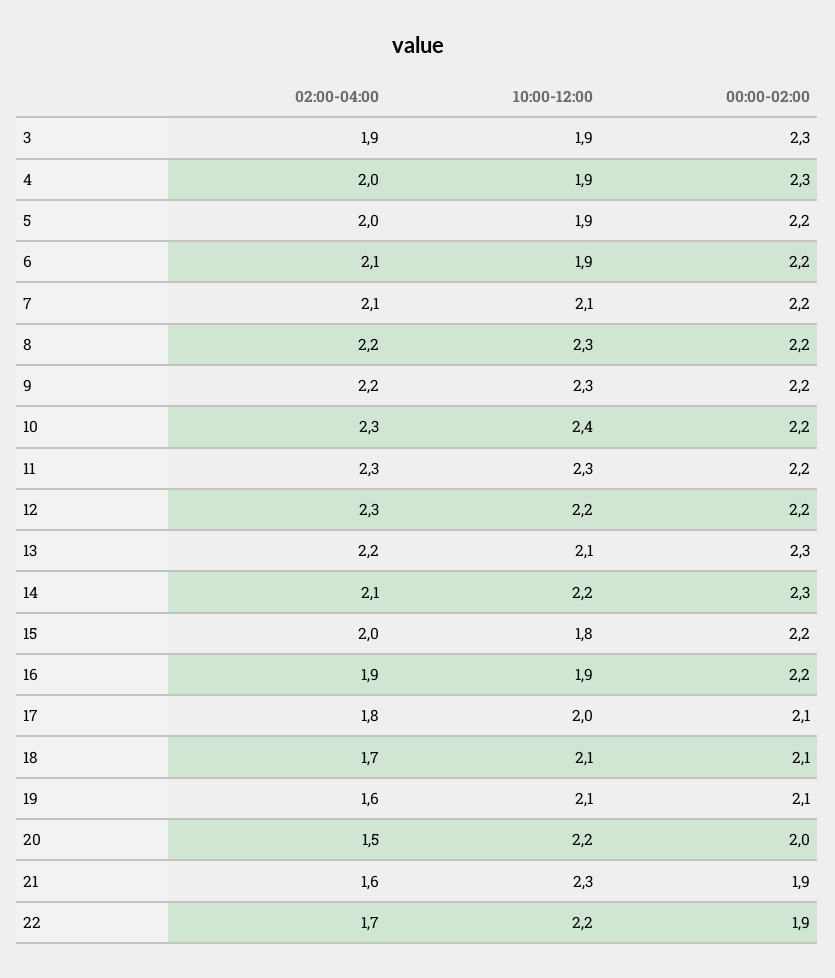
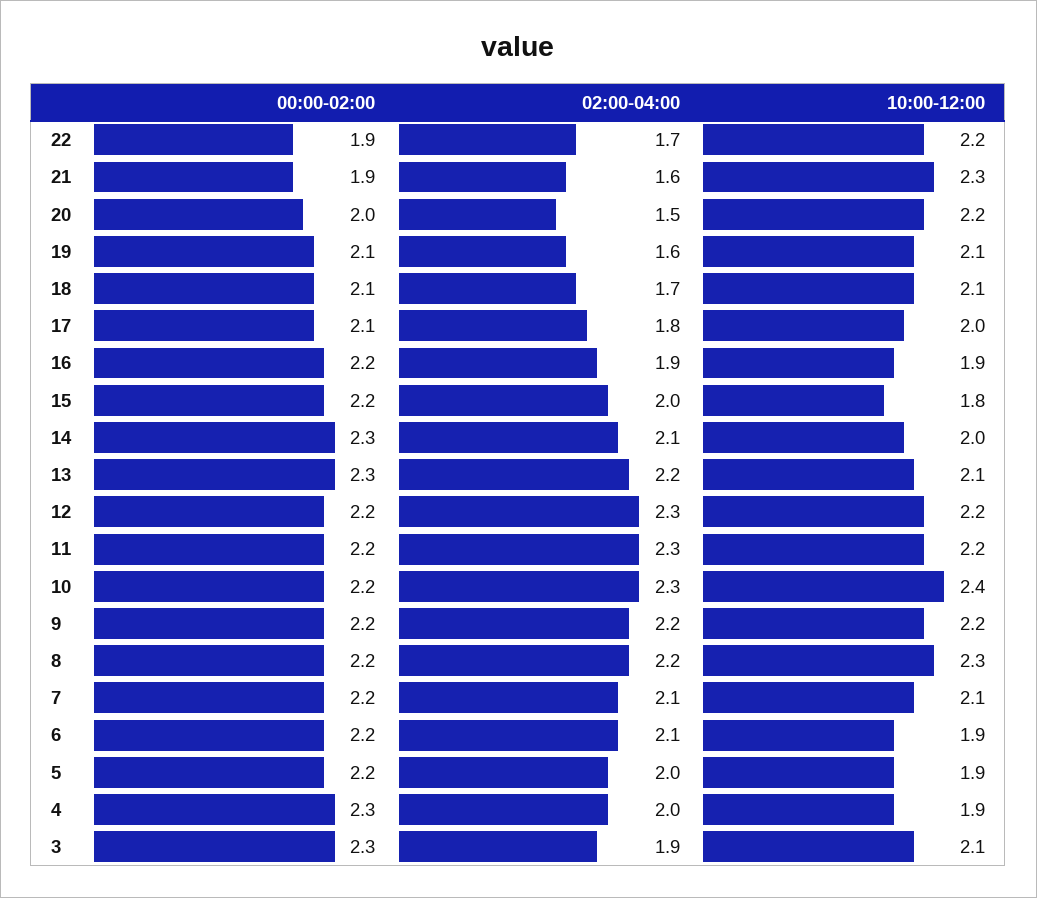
10:00-12:00, 3: 1.9 -> 2.1
10:00-12:00, 9: 2.3 -> 2.2
10:00-12:00, 11: 2.3 -> 2.2
10:00-12:00, 14: 2.2 -> 2

